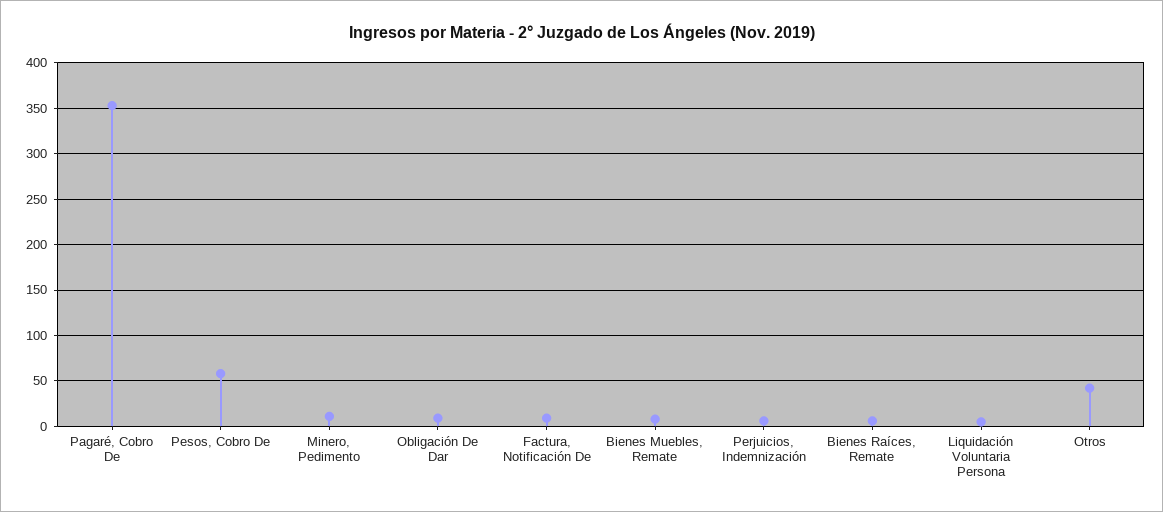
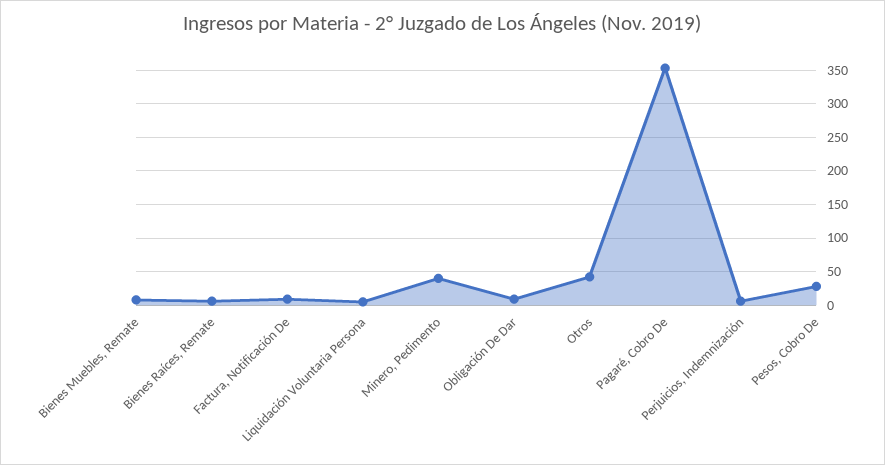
Pesos, Cobro De: 60 -> 30
Minero, Pedimento: 10 -> 40

